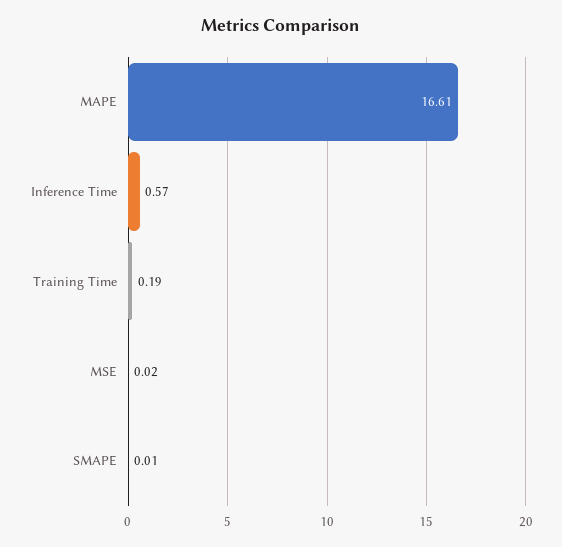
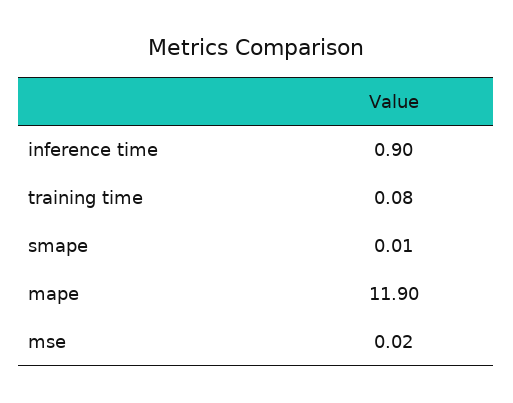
MAPE: 16.61 -> 11.9
Inference Time: 0.57 -> 0.9
Training Time: 0.19 -> 0.08

